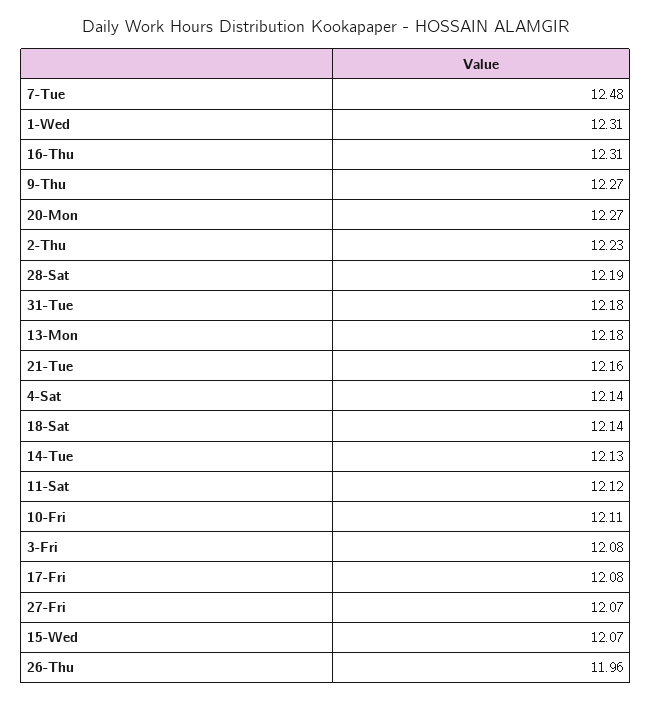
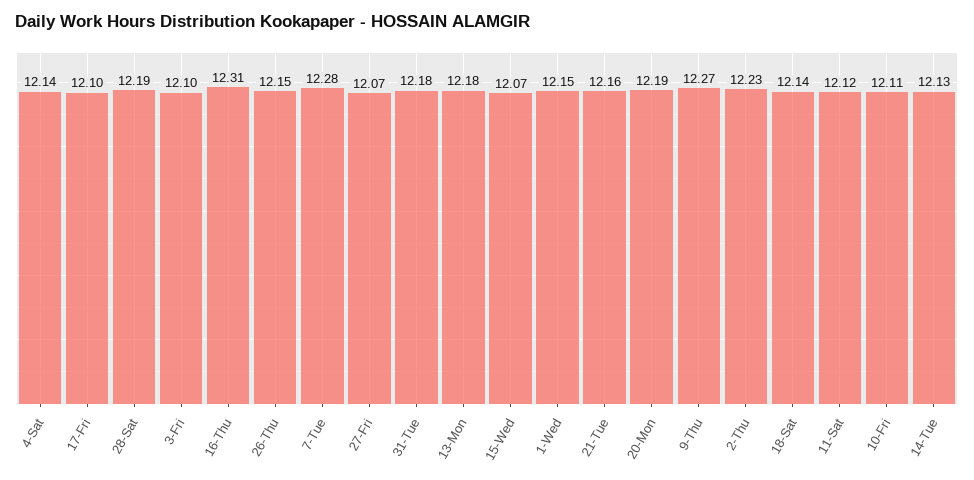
7-Tue: 12.48 -> 12.28
1-Wed: 12.31 -> 12.15
20-Mon: 12.27 -> 12.19
3-Fri: 12.08 -> 12.1
17-Fri: 12.08 -> 12.1
26-Thu: 11.96 -> 12.15

